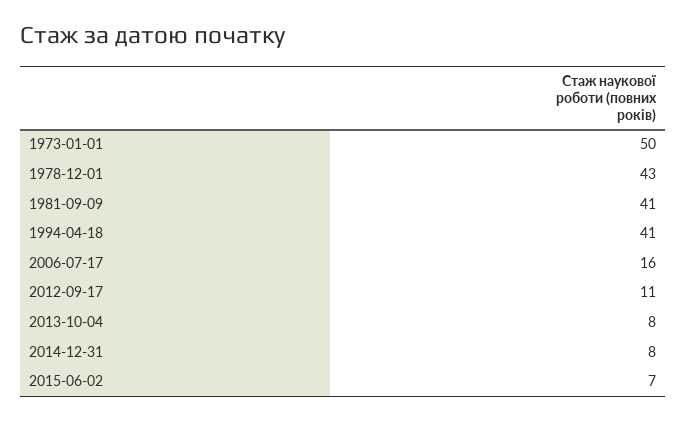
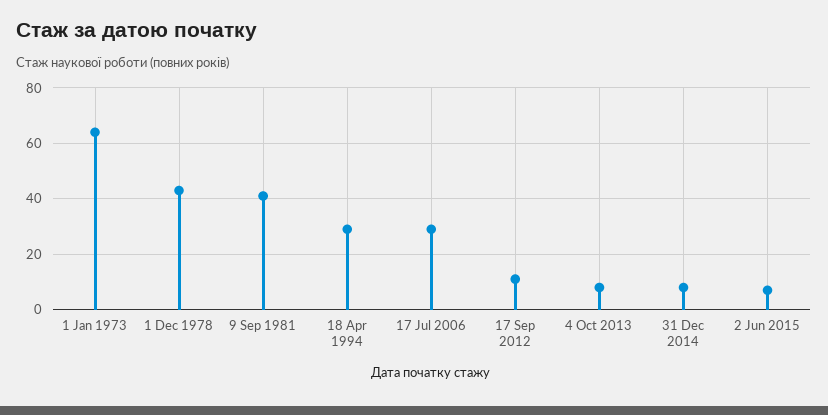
1973-01-01: 50 -> 65
1994-04-18: 41 -> 30
2006-07-17: 16 -> 30

